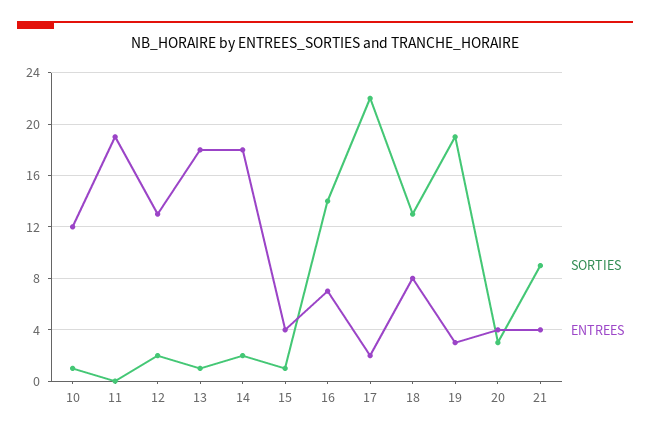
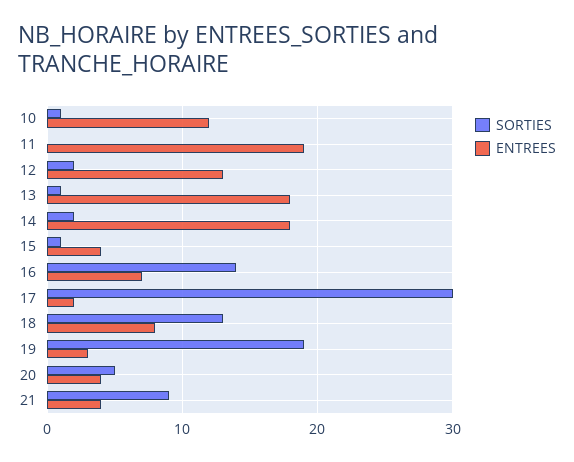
SORTIES, 17: 22 -> 30
SORTIES, 20: 3 -> 5

